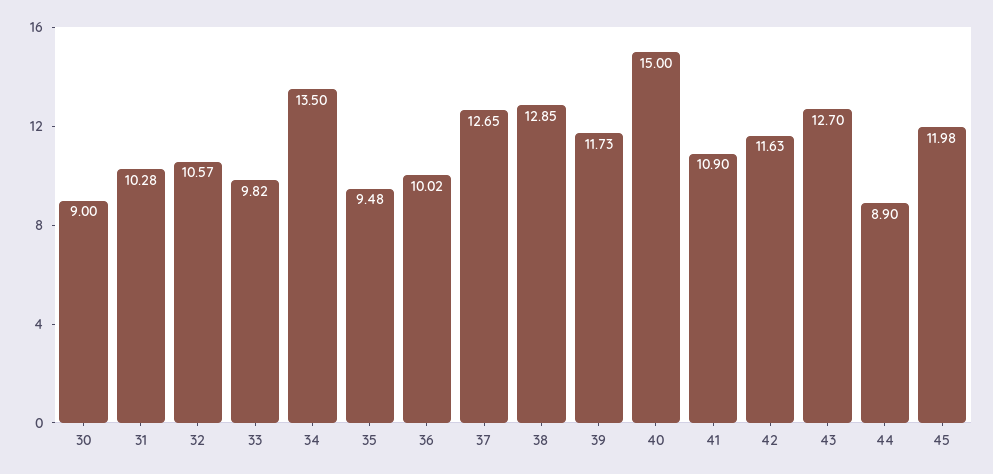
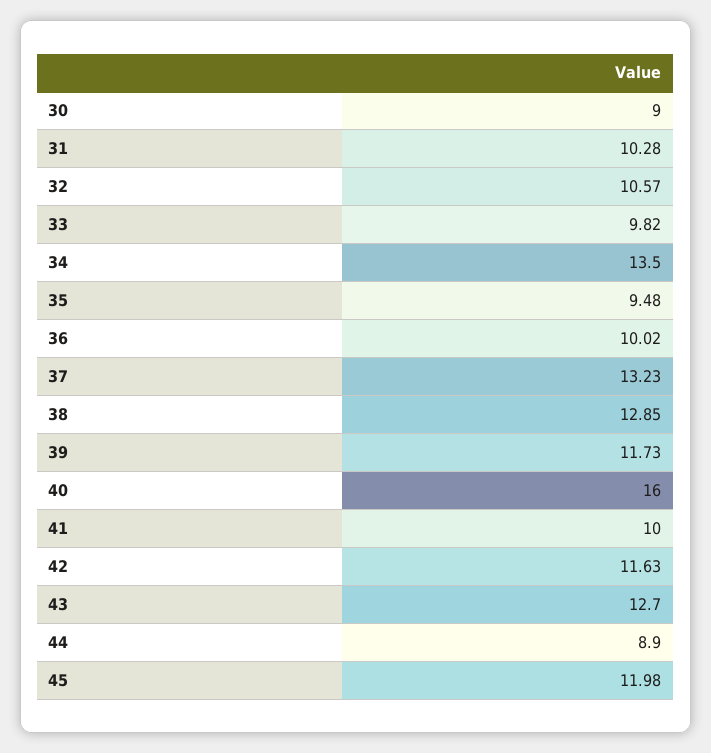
37: 12.65 -> 13.23
40: 15 -> 16
41: 10.9 -> 10

